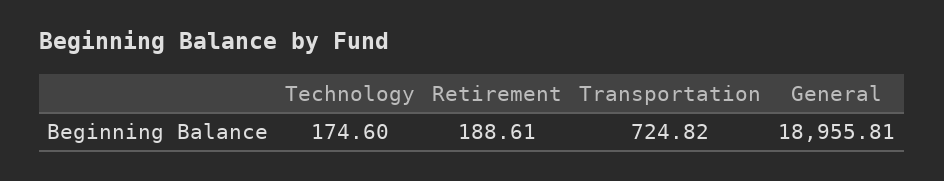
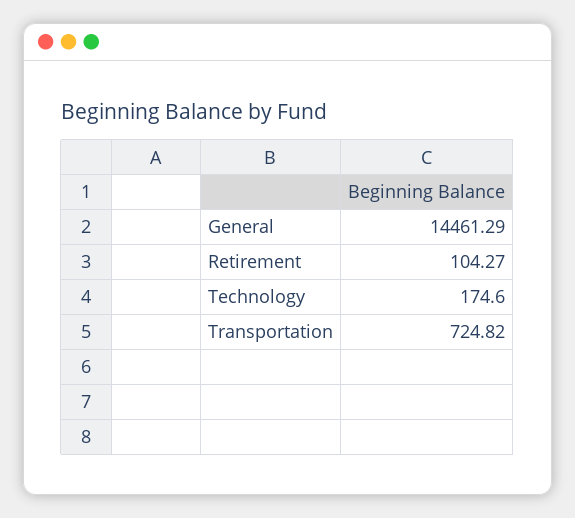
Retirement: 188.61 -> 104.27
General: 18955.81 -> 14461.29

